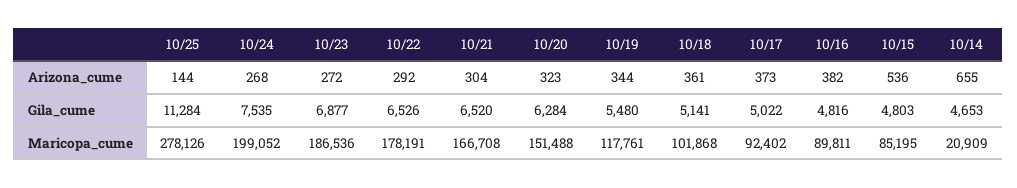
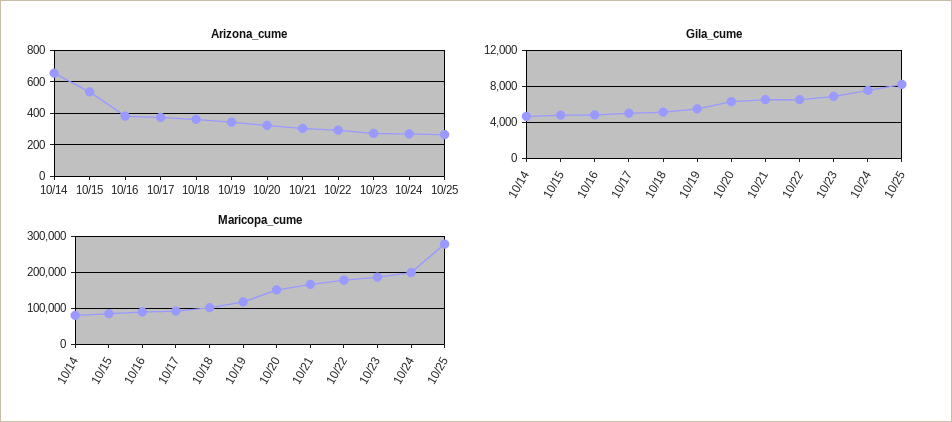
Arizona_cume, 10/25: 144 -> 250
Gila_cume, 10/25: 11284 -> 8000
Maricopa_cume, 10/14: 20909 -> 80000

